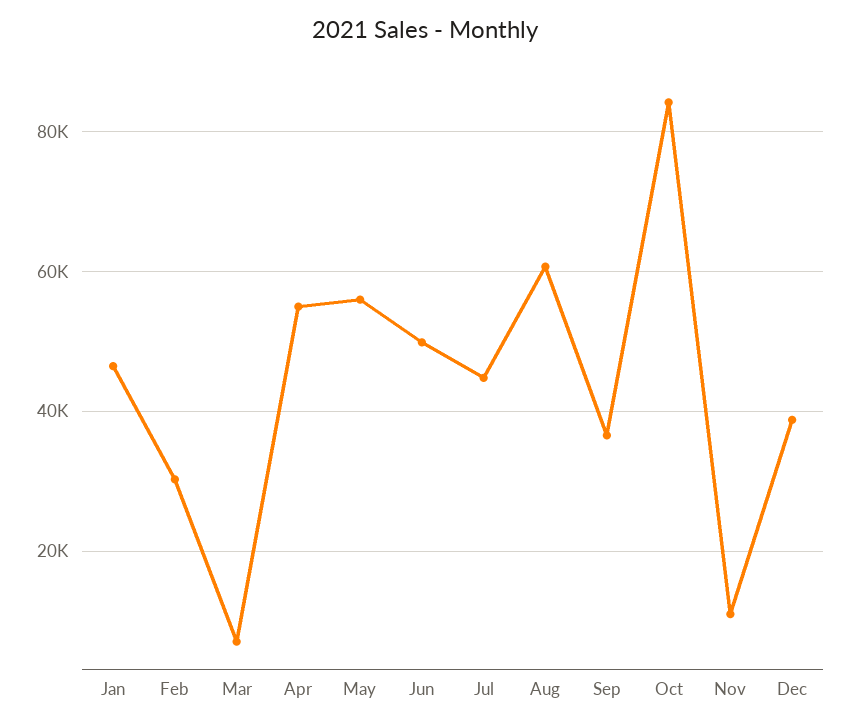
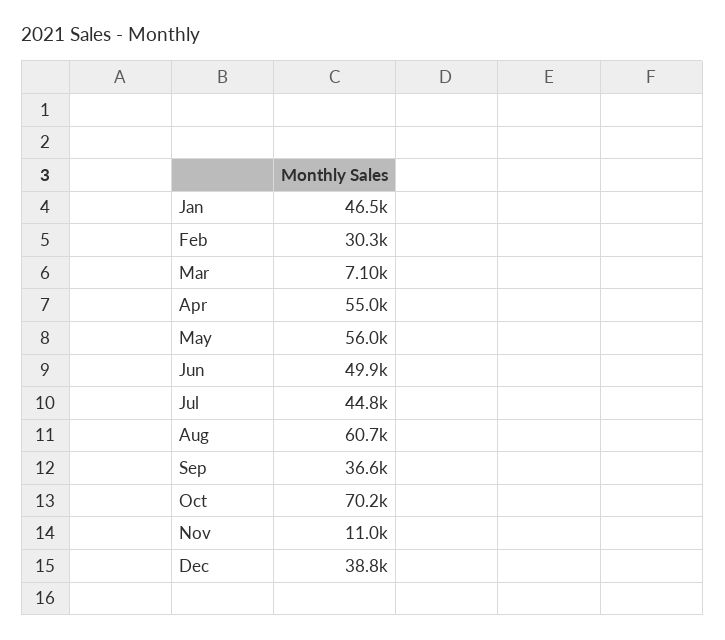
Oct: 84000 -> 70200

